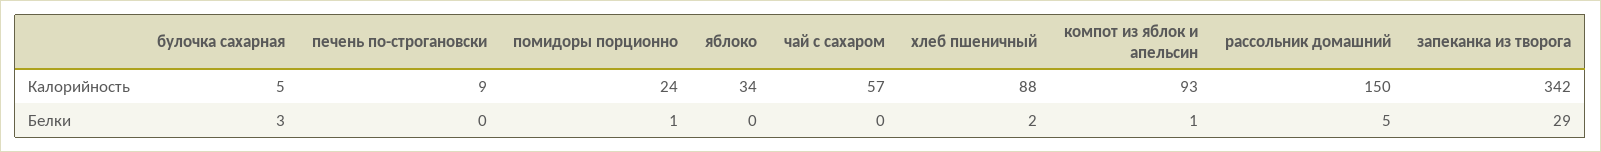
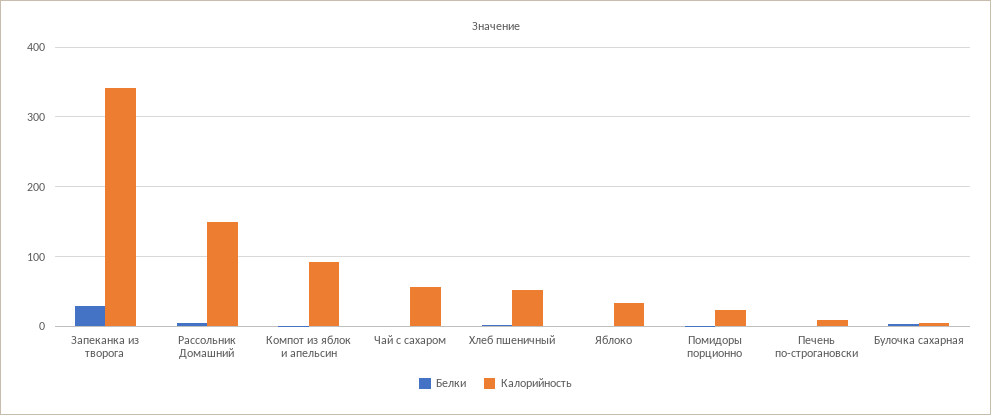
Калорийность, хлеб пшеничный: 88 -> 50

